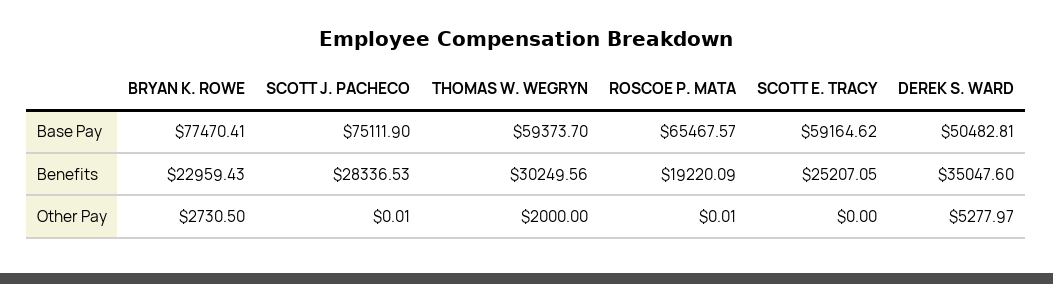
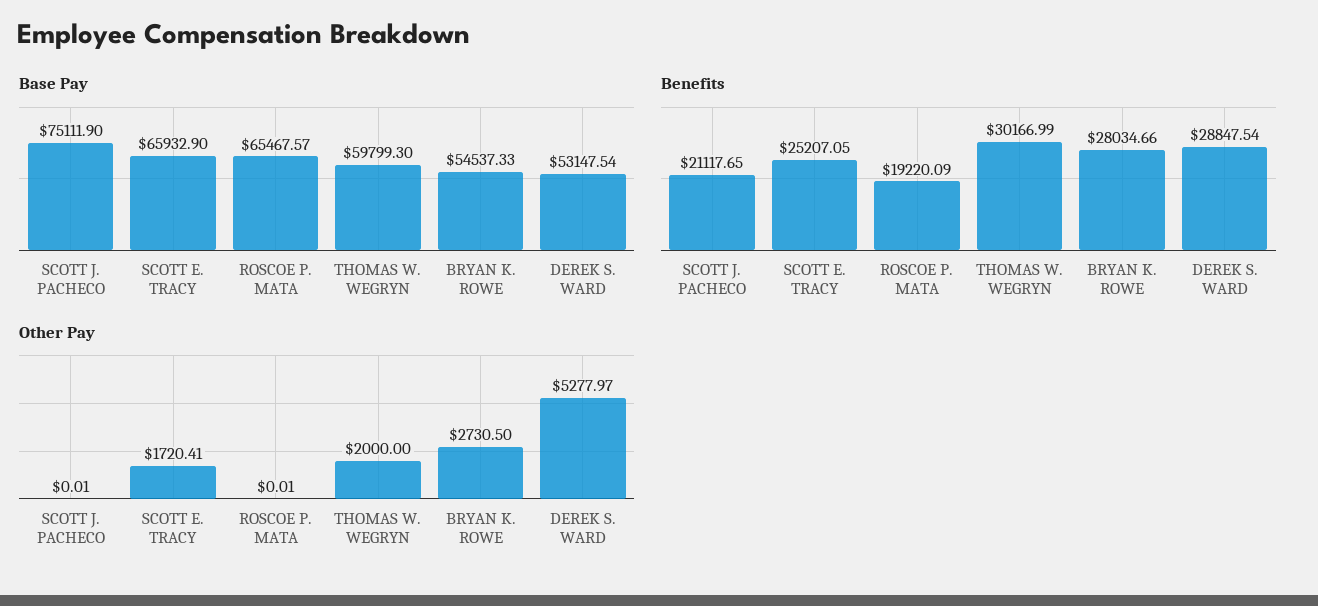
Base Pay, BRYAN K. ROWE: 77470.41 -> 54537.33
Base Pay, THOMAS W. WEGRYN: 59373.7 -> 59799.3
Base Pay, SCOTT E. TRACY: 59164.62 -> 65932.9
Base Pay, DEREK S. WARD: 50482.81 -> 53147.54
Benefits, BRYAN K. ROWE: 22959.43 -> 28034.66
Benefits, SCOTT J. PACHECO: 28336.53 -> 21117.65
Benefits, THOMAS W. WEGRYN: 30249.56 -> 30166.99
Benefits, DEREK S. WARD: 35047.6 -> 28847.54
Other Pay, SCOTT E. TRACY: 0 -> 1720.41

